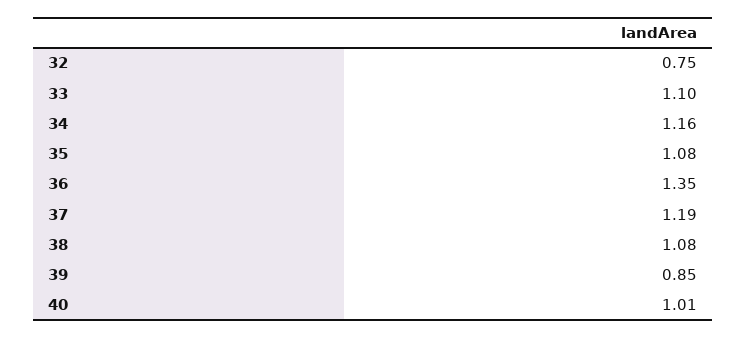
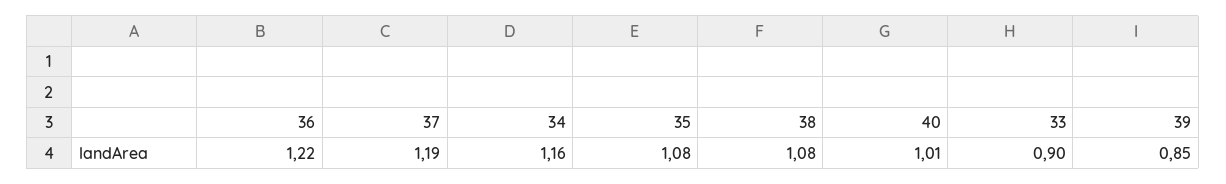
32: 0.75 -> none
33: 1.1 -> 0.9
36: 1.35 -> 1.22

